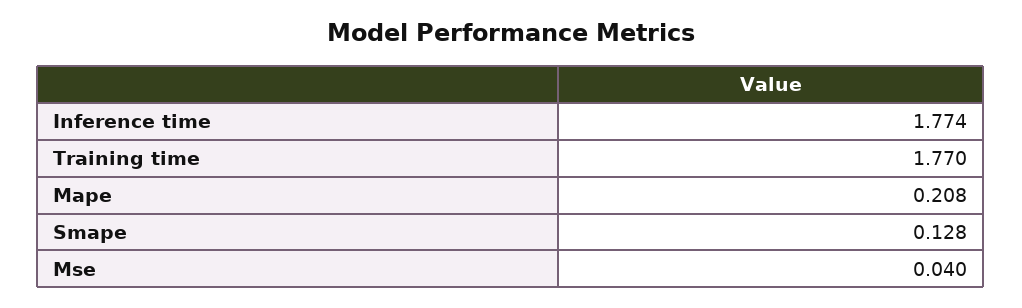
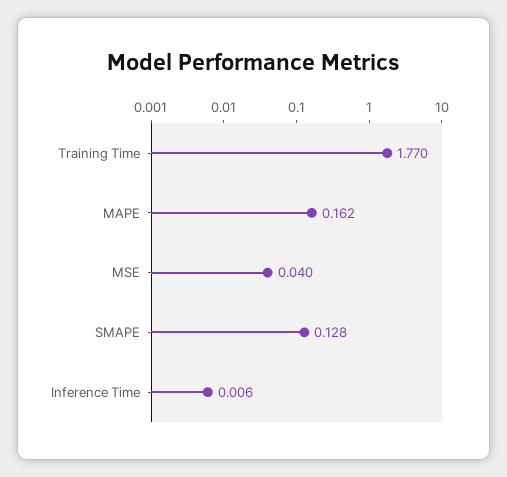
Inference time: 1.774 -> 0.006
Mape: 0.208 -> 0.162

